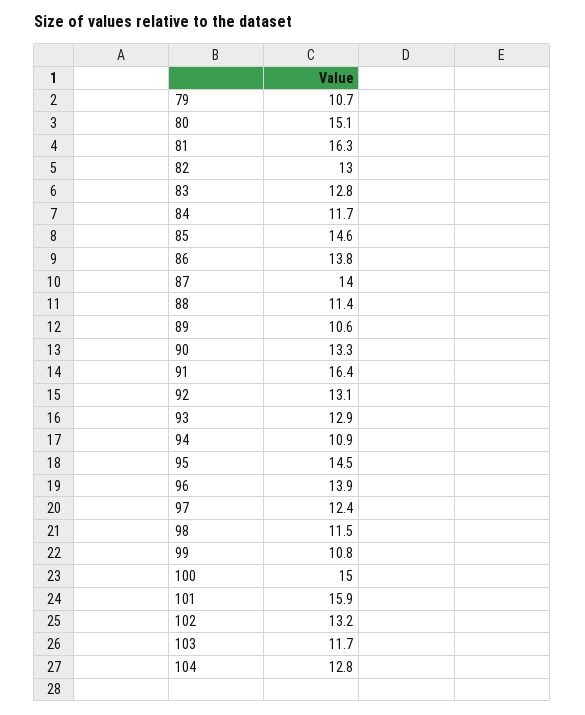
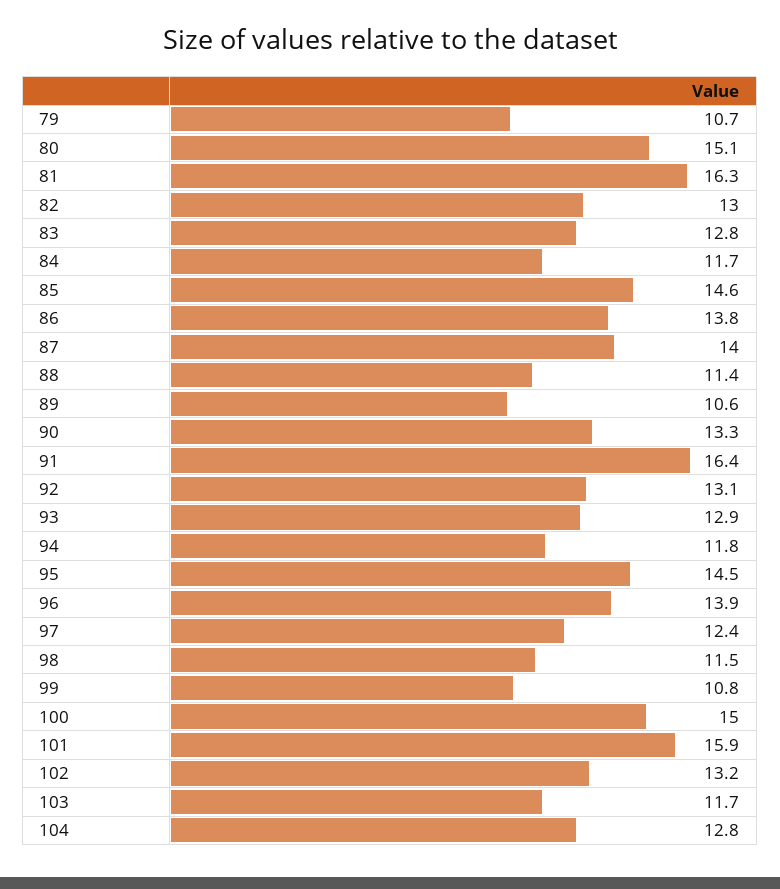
94: 10.9 -> 11.8

